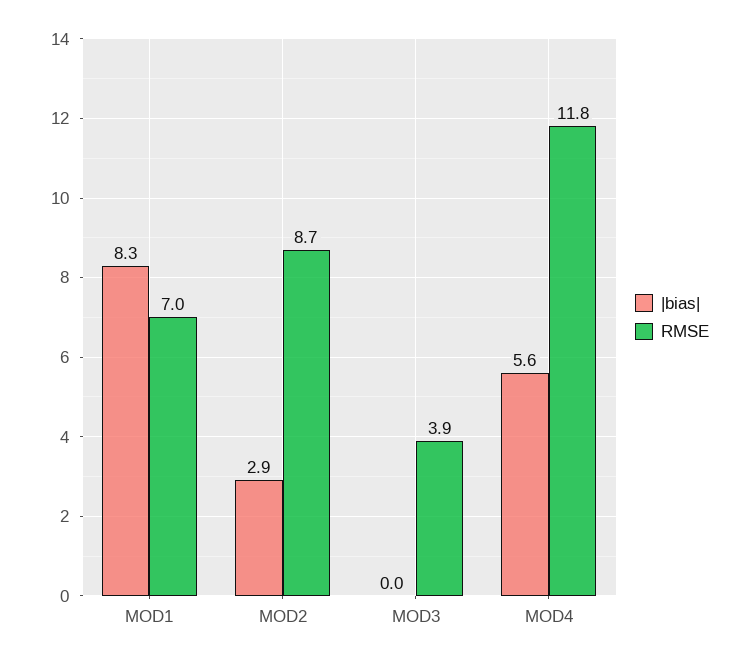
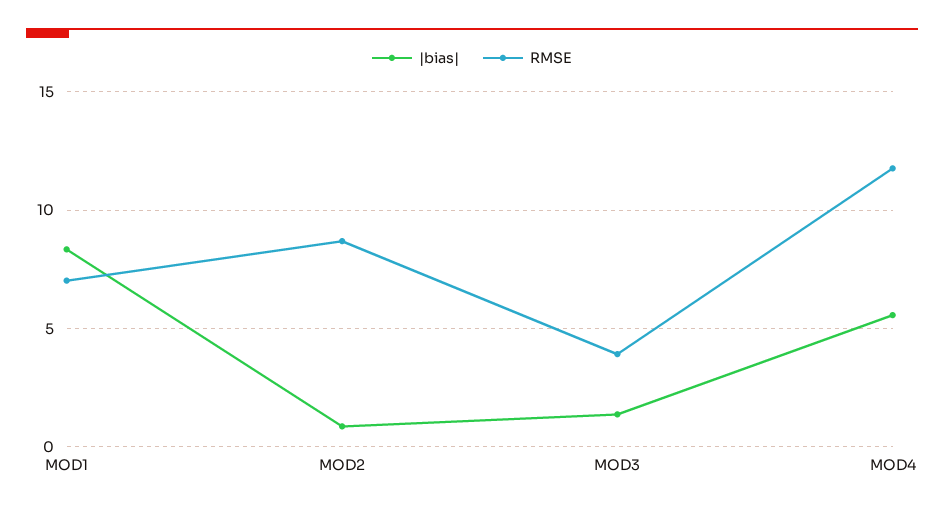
|bias|, MOD2: 2.9 -> 1
|bias|, MOD3: 0 -> 1.5

